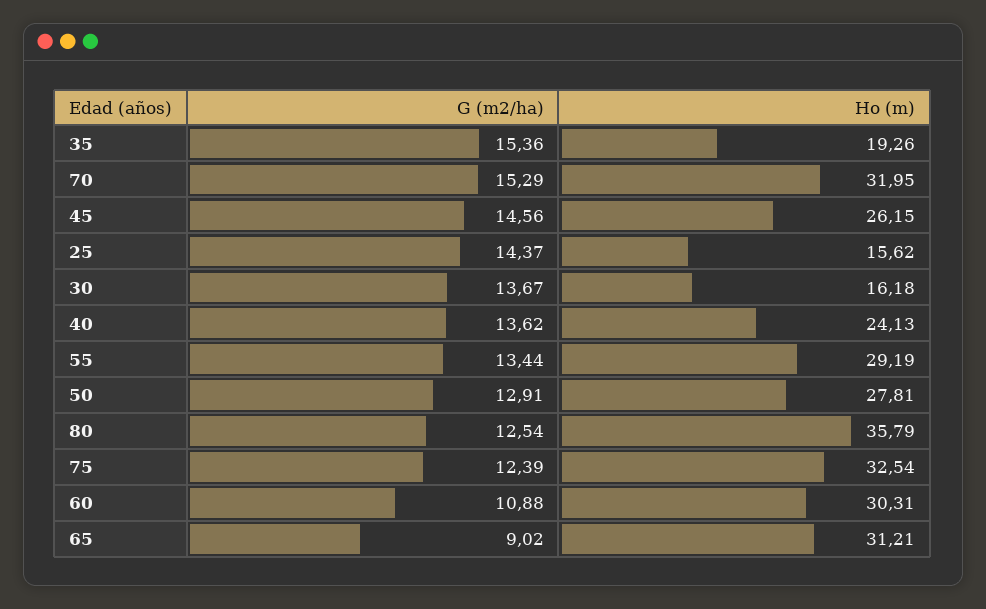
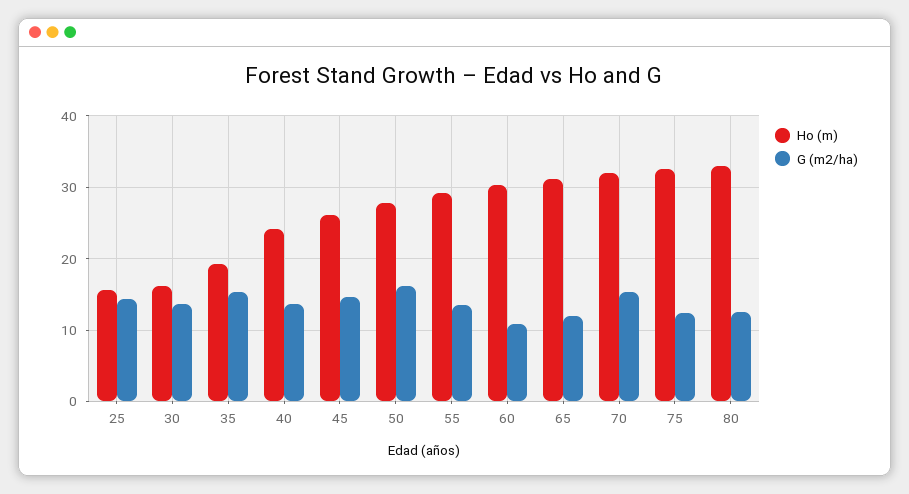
G (m2/ha), 50: 12.91 -> 16
Ho (m), 80: 35.79 -> 33
G (m2/ha), 65: 9.02 -> 12

